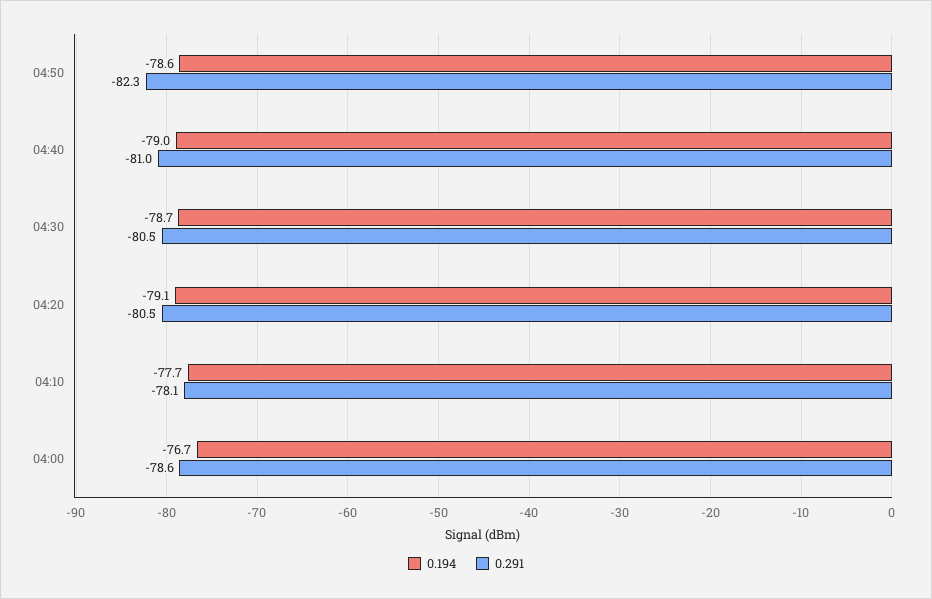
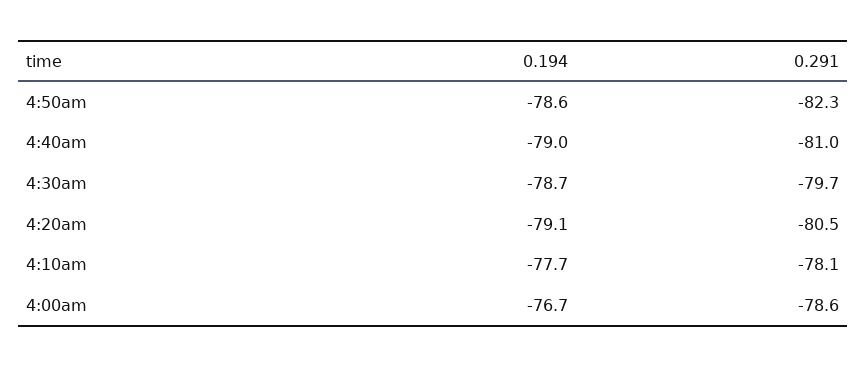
0.291, 04:30: -80.5 -> -79.7

